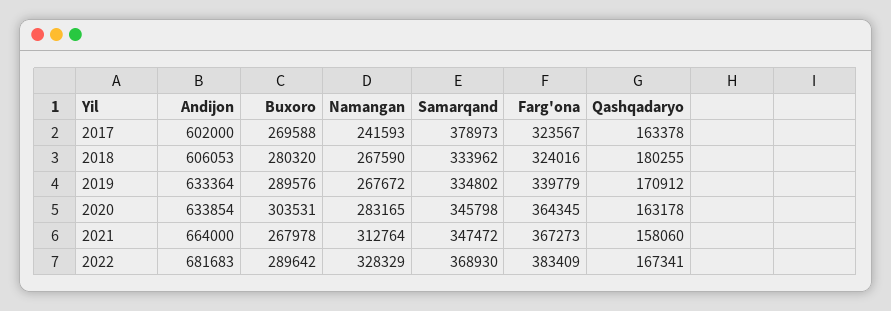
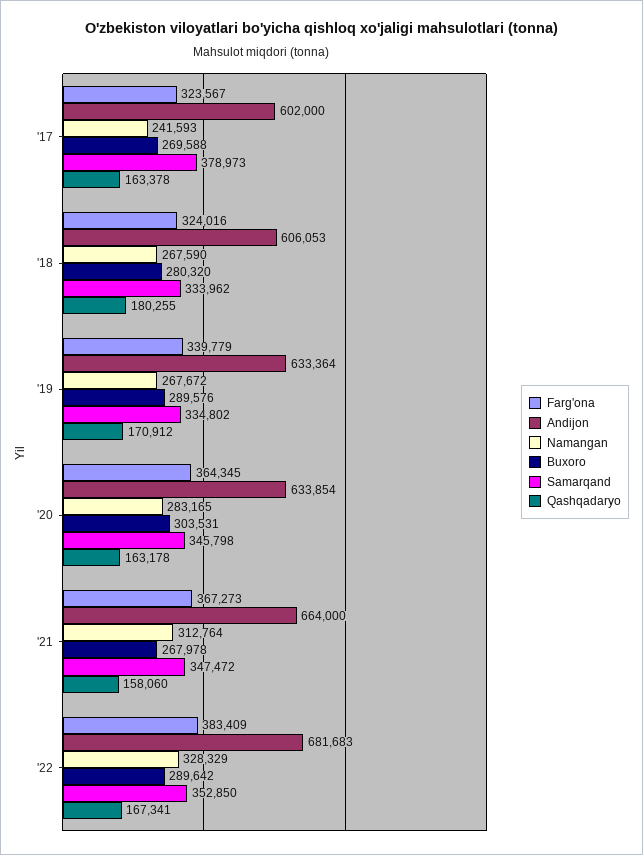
Samarqand, 2022: 368930 -> 352850

